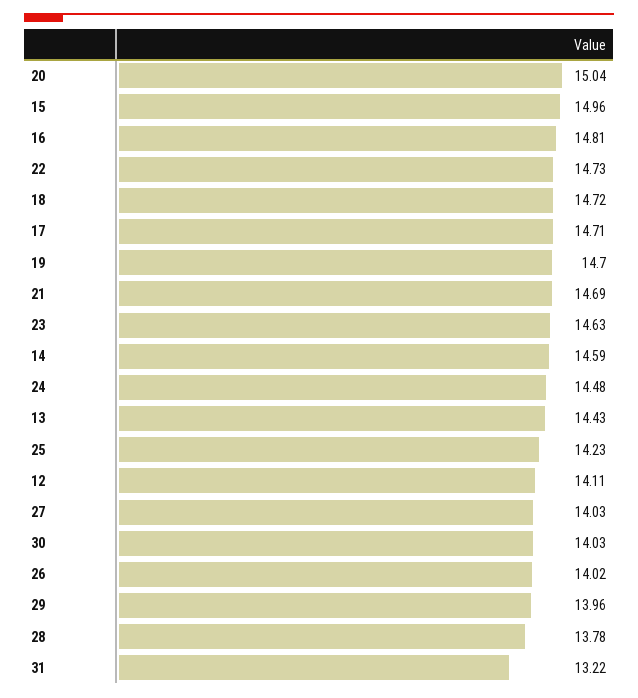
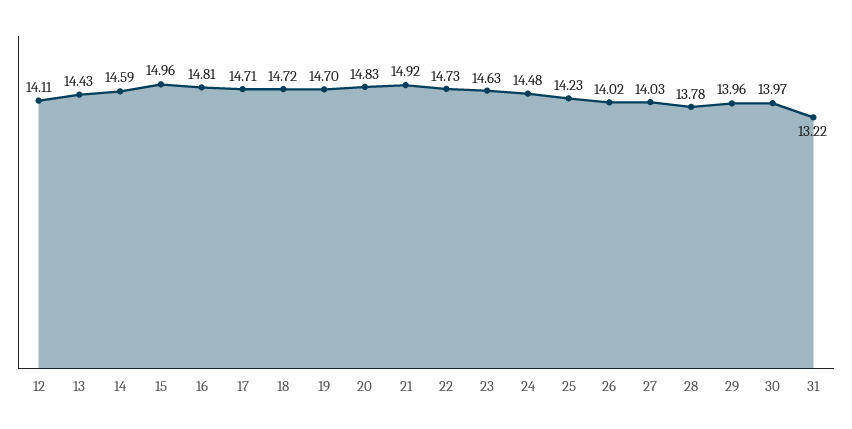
20: 15.04 -> 14.83
21: 14.69 -> 14.92
30: 14.03 -> 13.97

